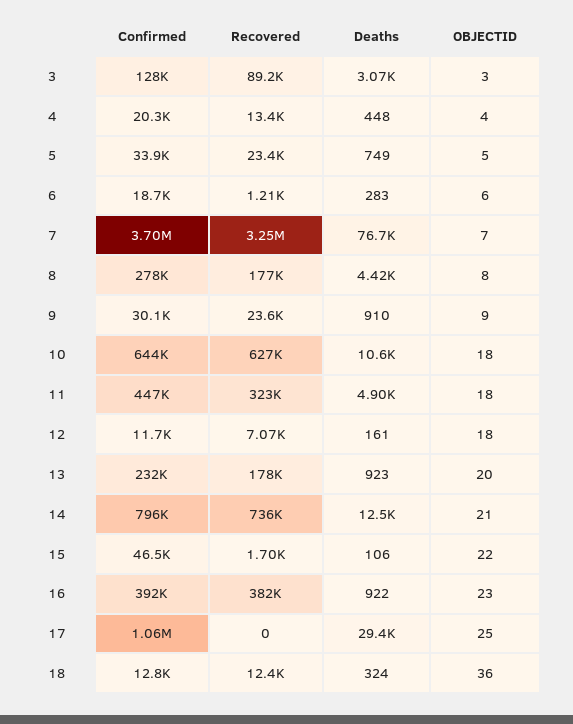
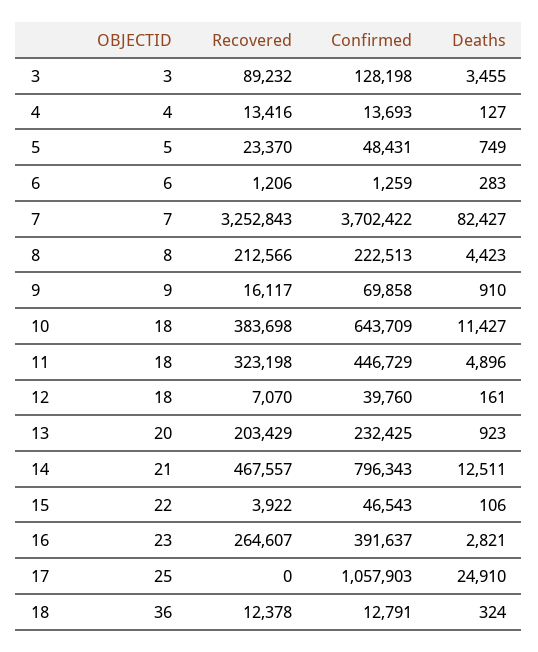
Deaths, 3: 3070 -> 3455
Confirmed, 4: 20300 -> 13693
Deaths, 4: 448 -> 127
Confirmed, 5: 33900 -> 48431
Confirmed, 6: 18700 -> 1259
Deaths, 7: 76700 -> 82427
Confirmed, 8: 278000 -> 222513
Recovered, 8: 177000 -> 212566
Confirmed, 9: 30100 -> 69858
Recovered, 9: 23600 -> 16117
Recovered, 10: 627000 -> 383698
Deaths, 10: 10600 -> 11427
Confirmed, 12: 11700 -> 39760
Recovered, 13: 178000 -> 203429
Recovered, 14: 736000 -> 467557
Recovered, 15: 1700 -> 3922
Recovered, 16: 382000 -> 264607
Deaths, 16: 922 -> 2821
Deaths, 17: 29400 -> 24910

